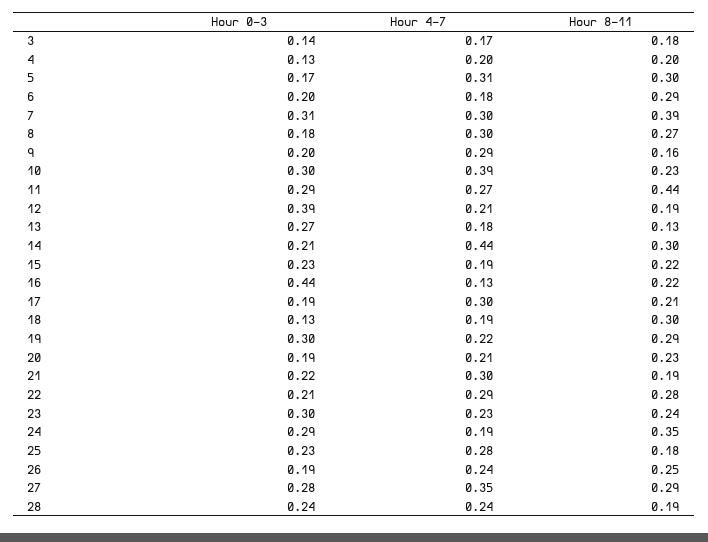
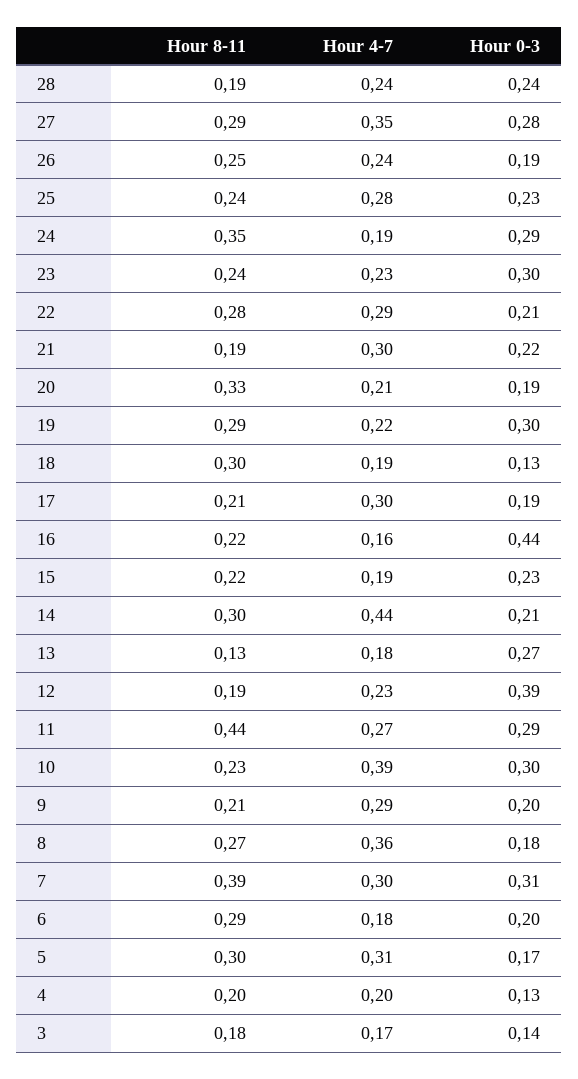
Hour 4-7, 8: 0.3 -> 0.36
Hour 8-11, 9: 0.16 -> 0.21
Hour 4-7, 12: 0.21 -> 0.23
Hour 4-7, 16: 0.13 -> 0.16
Hour 8-11, 20: 0.23 -> 0.33
Hour 8-11, 25: 0.18 -> 0.24

